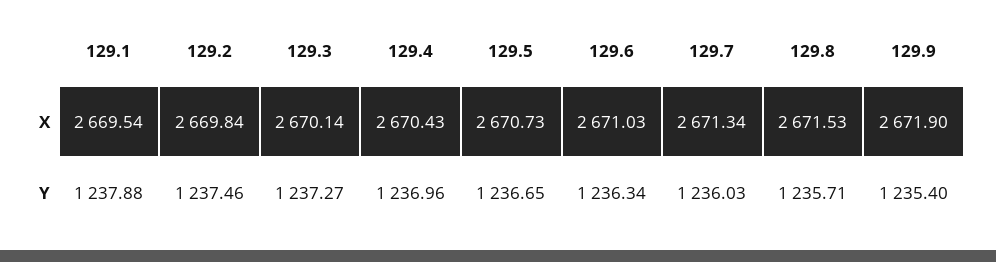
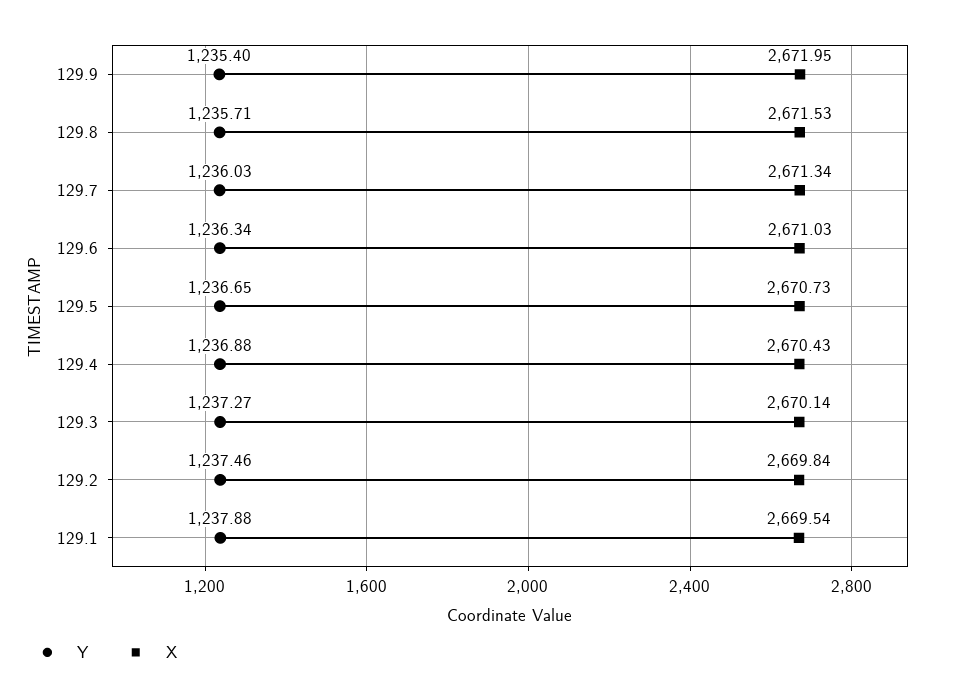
X, 129.9: 2671.9 -> 2671.95
Y, 129.4: 1236.96 -> 1236.88

